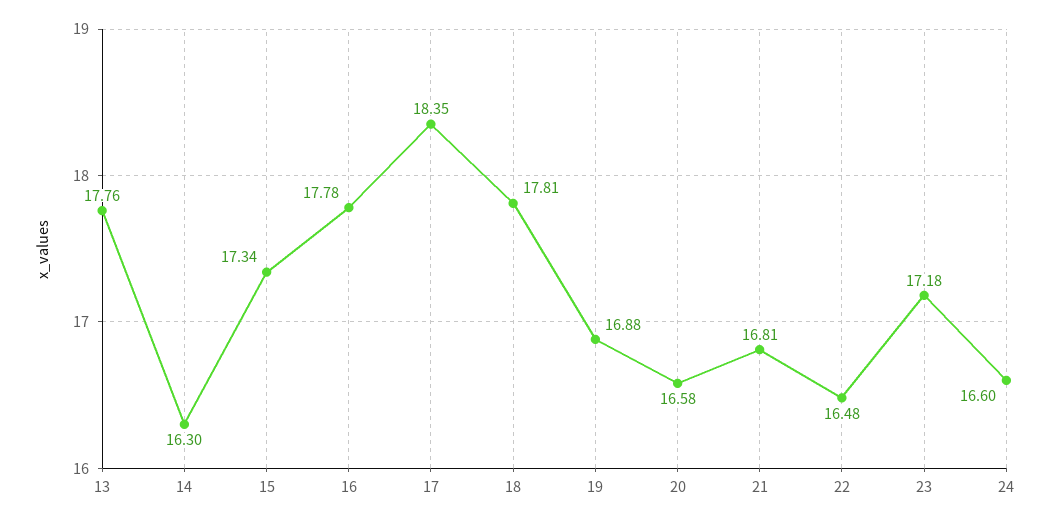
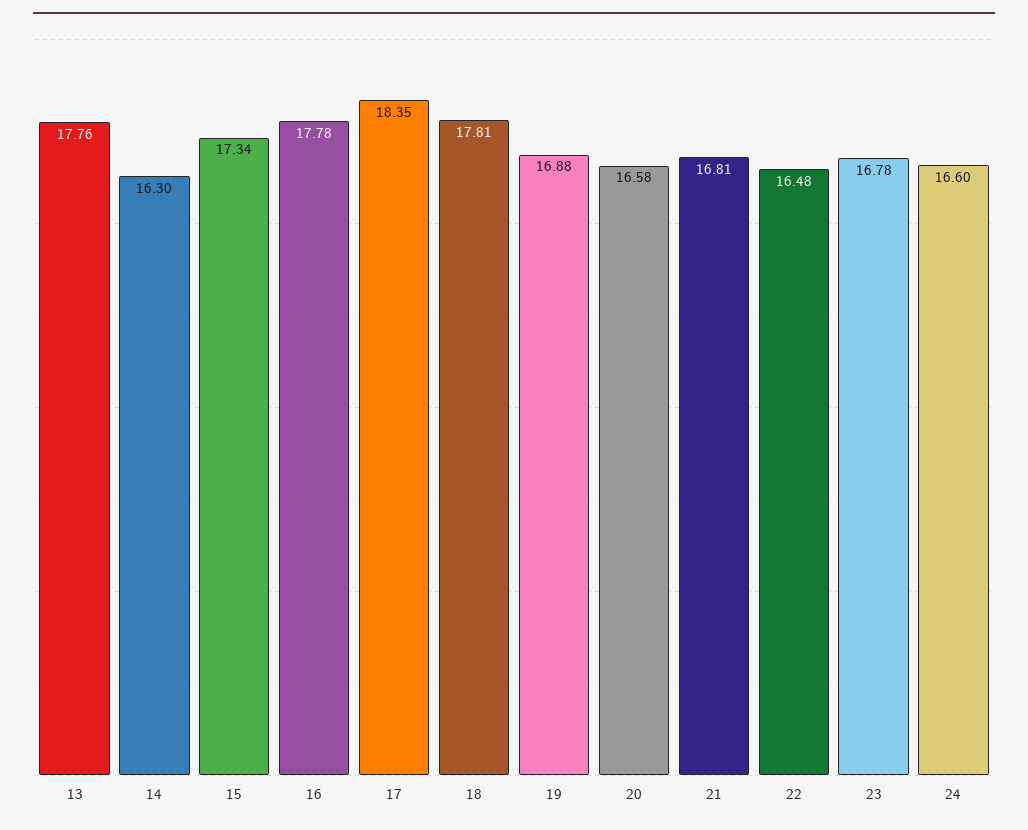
23: 17.18 -> 16.78

